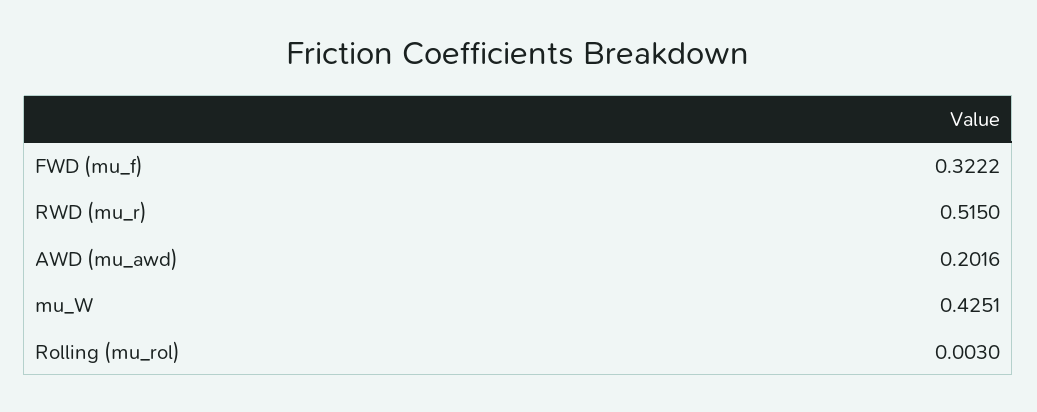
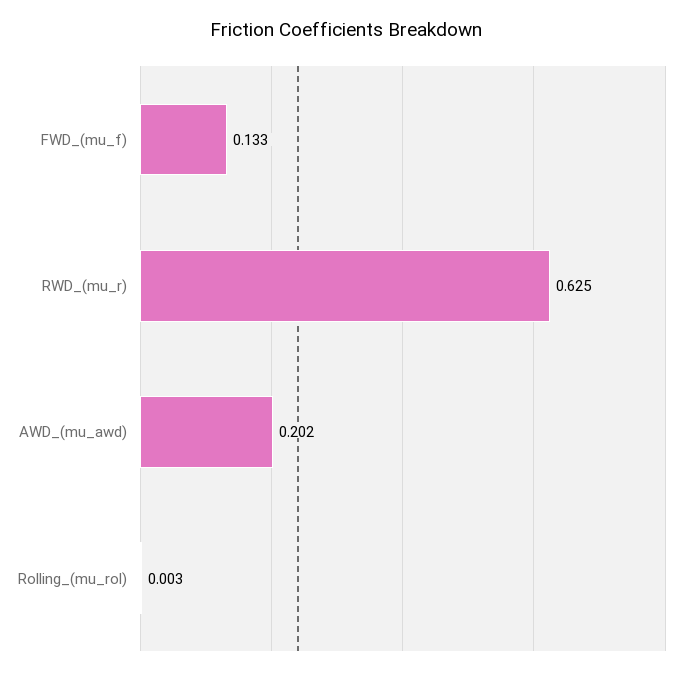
FWD (mu_f): 0.3222 -> 0.133
RWD (mu_r): 0.515 -> 0.625
mu_W: 0.4251 -> none

